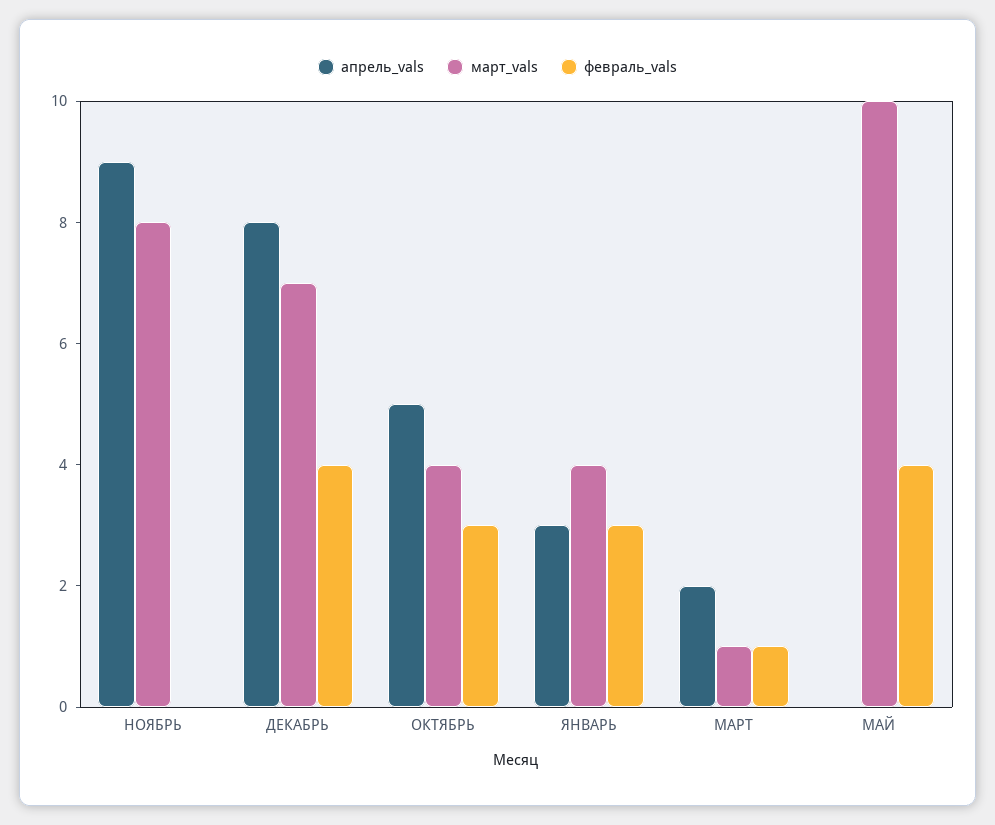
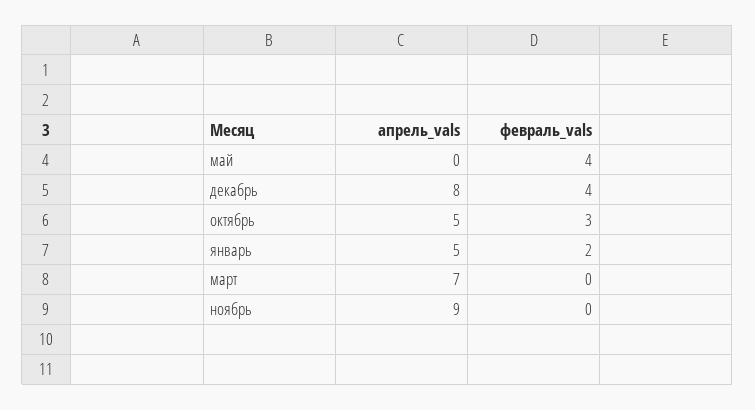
март_vals, НОЯБРЬ: 8 -> none
март_vals, ДЕКАБРЬ: 7 -> none
март_vals, ОКТЯБРЬ: 4 -> none
апрель_vals, ЯНВАРЬ: 3 -> 5
март_vals, ЯНВАРЬ: 4 -> none
февраль_vals, ЯНВАРЬ: 3 -> 2
апрель_vals, МАРТ: 2 -> 7
март_vals, МАРТ: 1 -> none
февраль_vals, МАРТ: 1 -> 0
март_vals, МАЙ: 10 -> none

